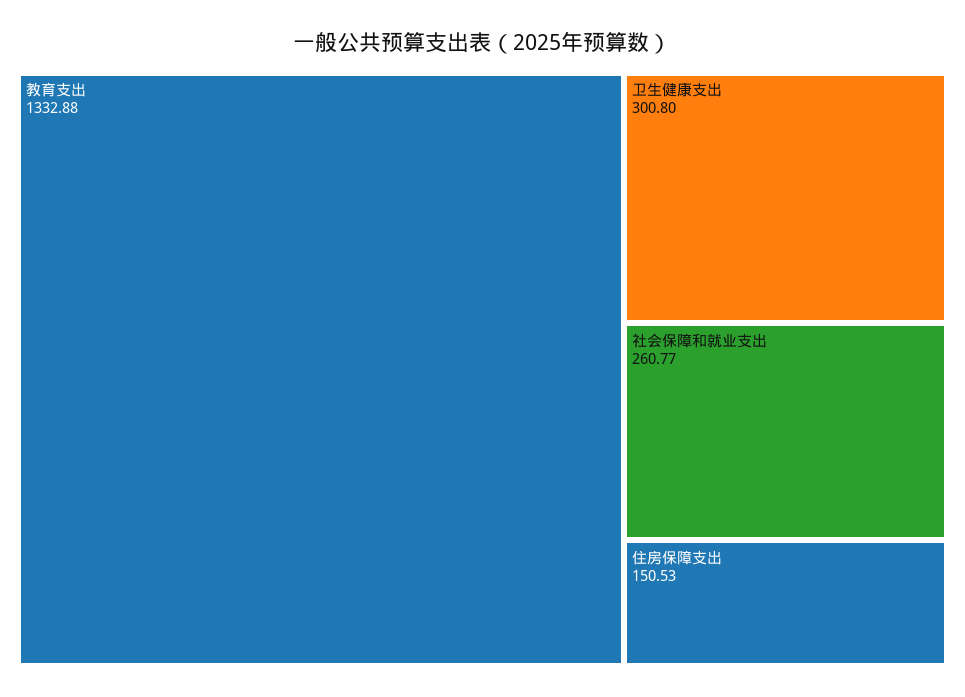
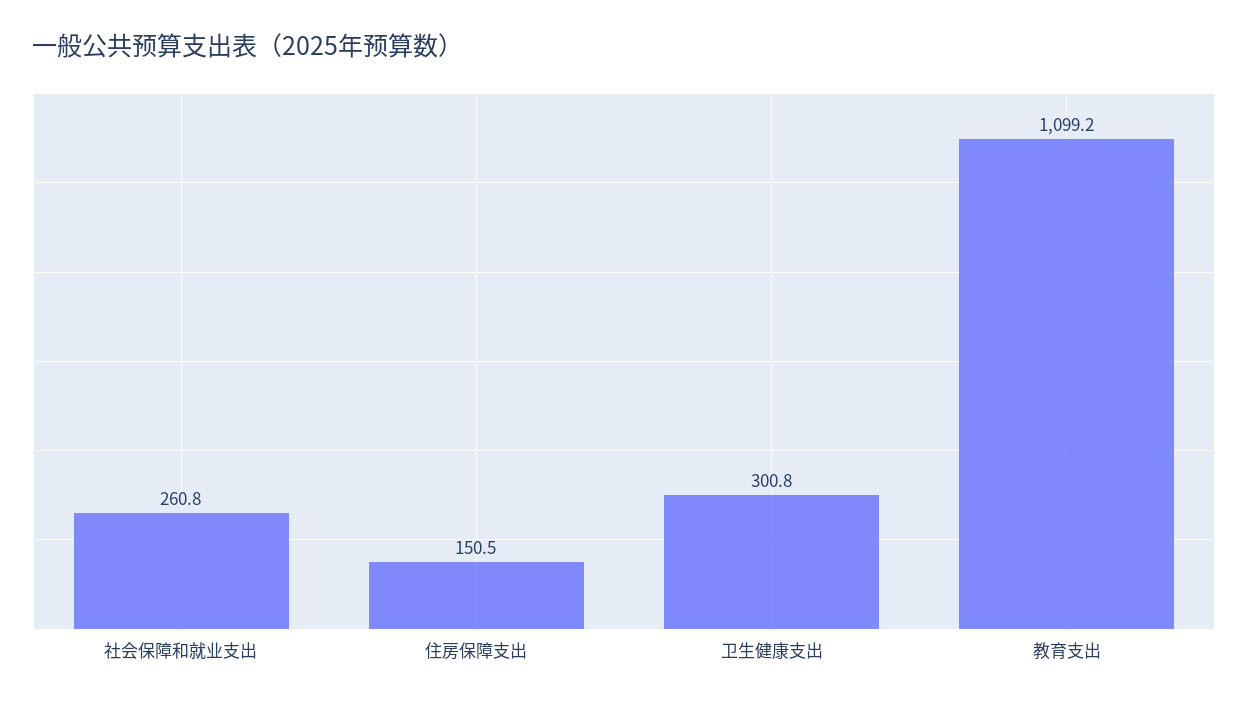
教育支出: 1332.88 -> 1099.2

